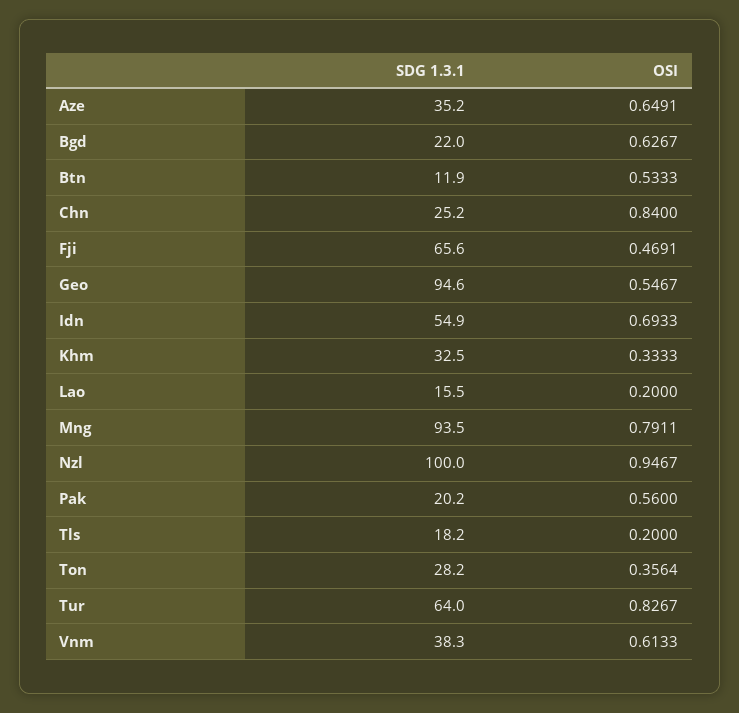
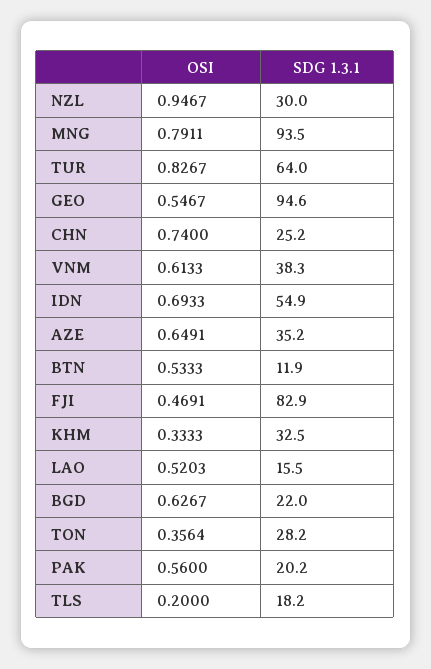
OSI, Chn: 0.84 -> 0.74
SDG 1.3.1, Fji: 65.6 -> 82.9
OSI, Lao: 0.2 -> 0.5203
SDG 1.3.1, Nzl: 100 -> 30

